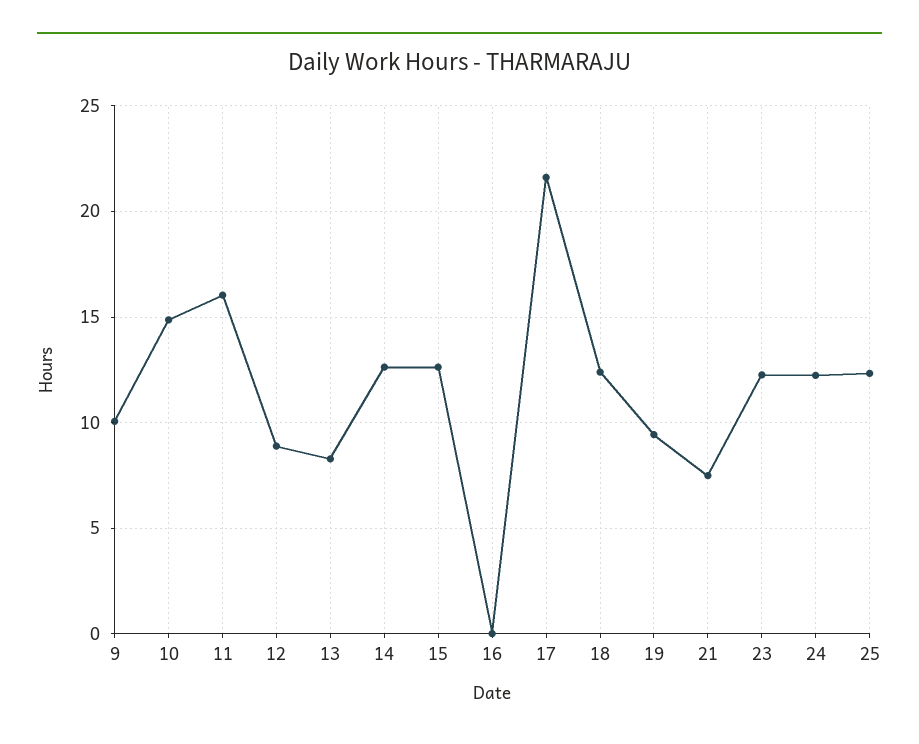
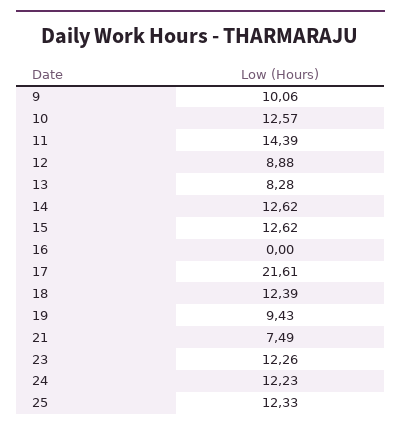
10: 15 -> 12.57
11: 16 -> 14.39

